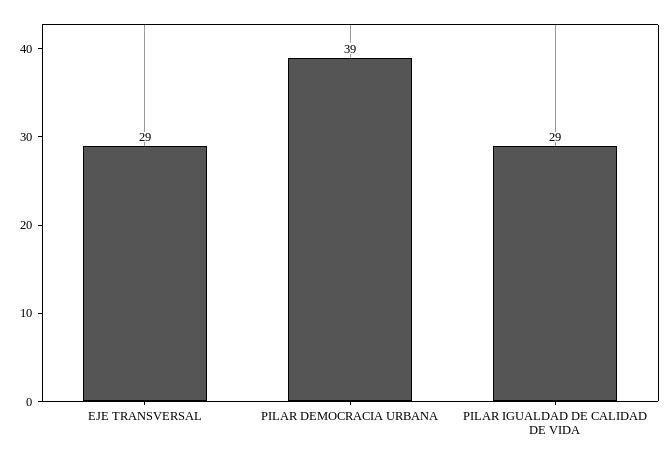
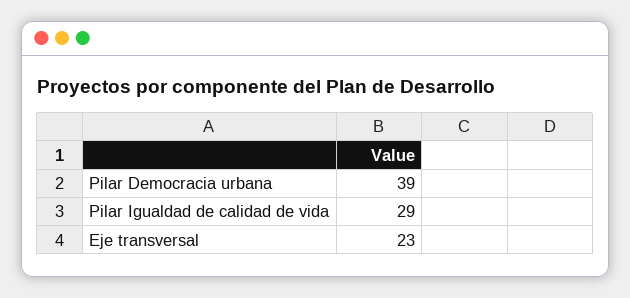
EJE TRANSVERSAL: 29 -> 23

